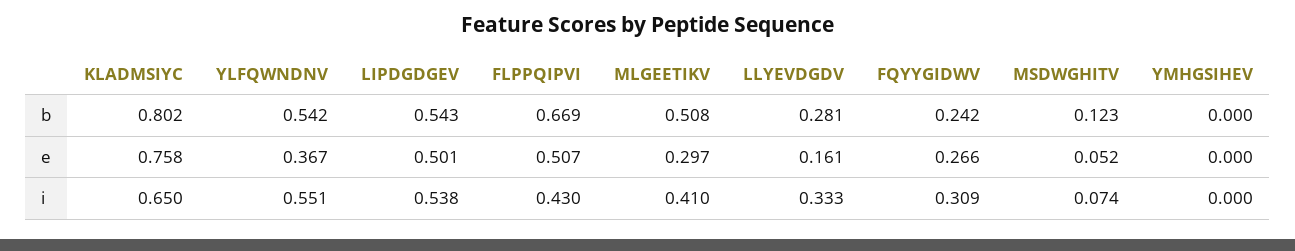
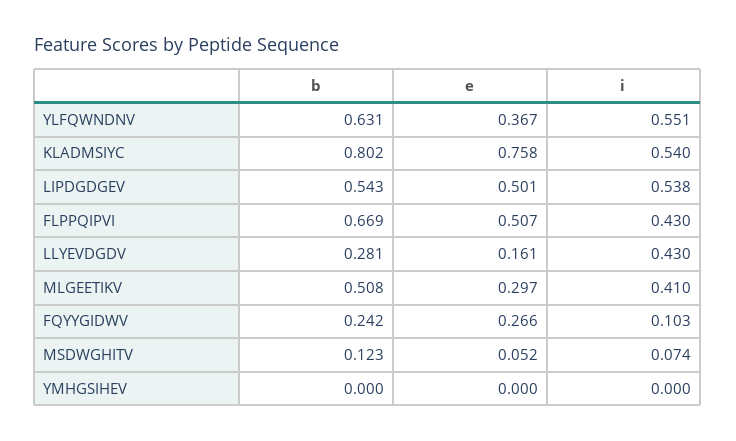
YLFQWNDNV, b: 0.542 -> 0.631
KLADMSIYC, i: 0.65 -> 0.54
LLYEVDGDV, i: 0.333 -> 0.43
FQYYGIDWV, i: 0.309 -> 0.103

